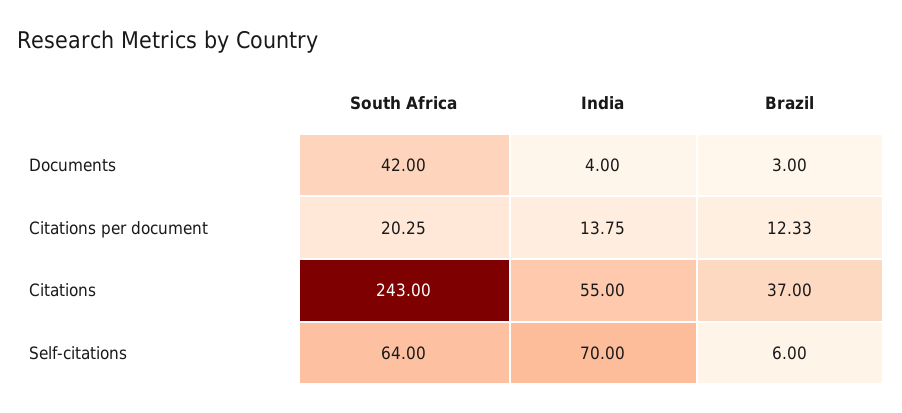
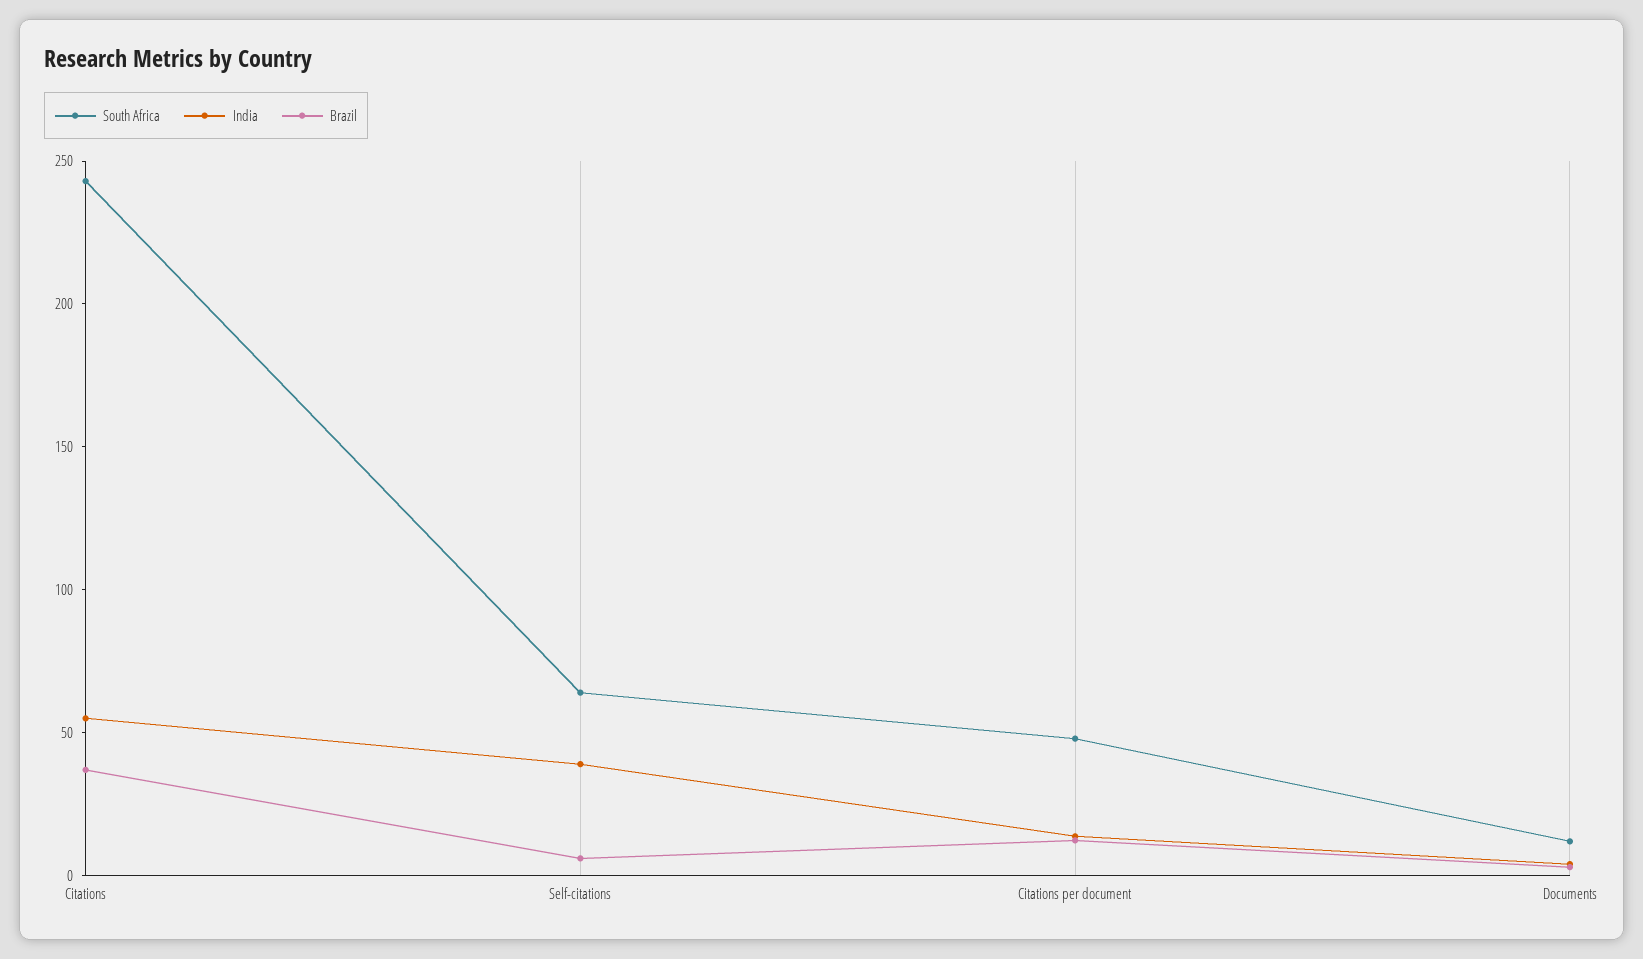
South Africa, Documents: 42 -> 10
South Africa, Citations per document: 20.25 -> 50
India, Self-citations: 70 -> 40

